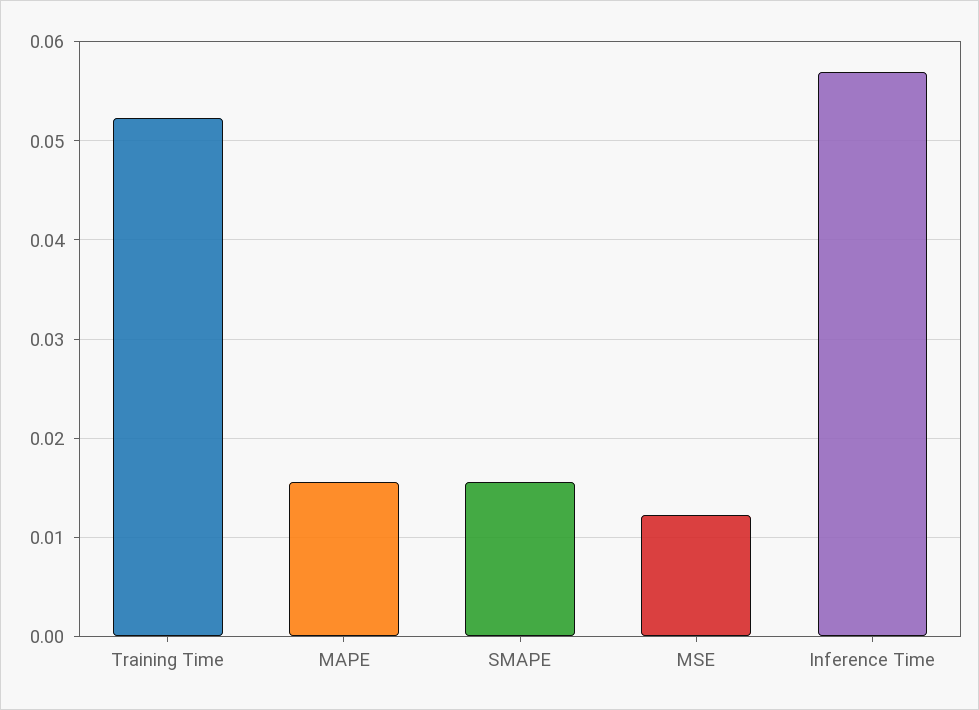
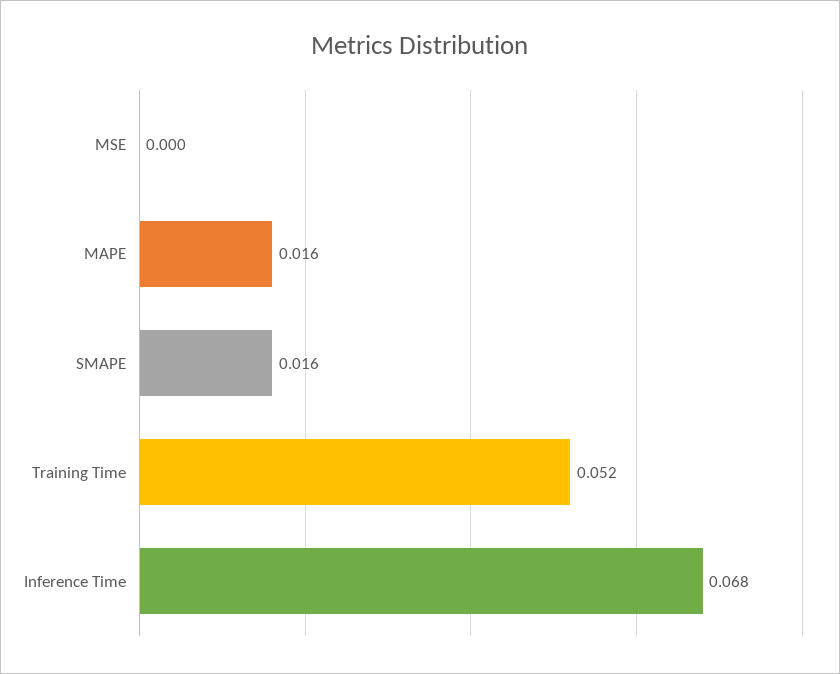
MSE: 0.012 -> 0
Inference Time: 0.057 -> 0.068

